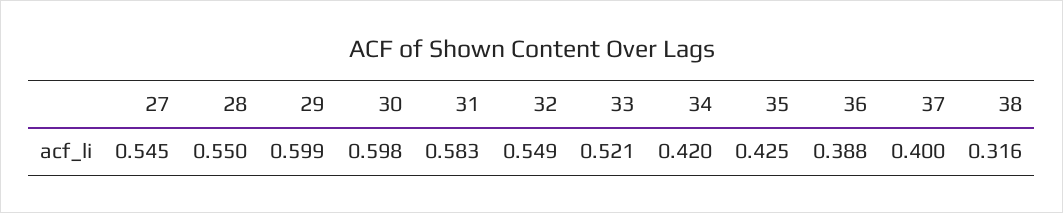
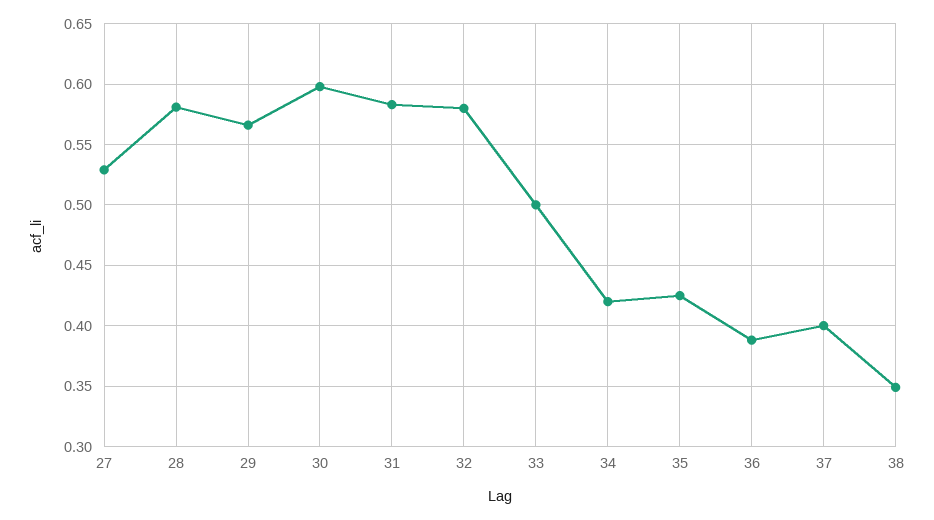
27: 0.545 -> 0.53
28: 0.55 -> 0.58
29: 0.599 -> 0.565
32: 0.549 -> 0.58
33: 0.521 -> 0.5
38: 0.316 -> 0.35

